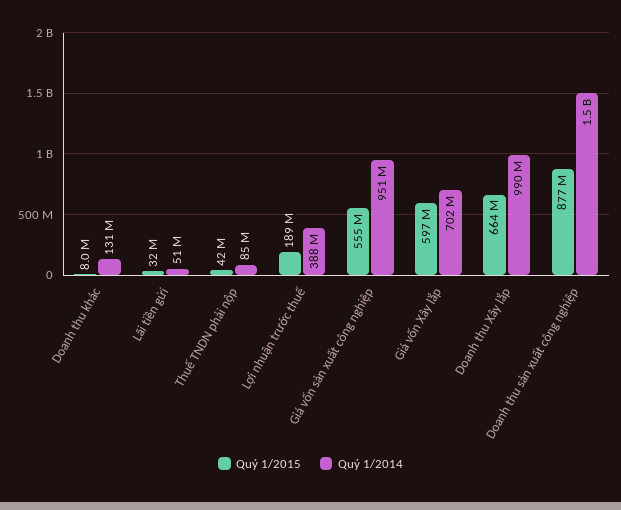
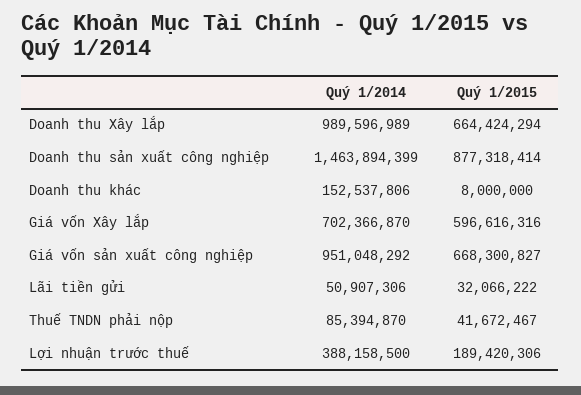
Quý 1/2014, Doanh thu khác: 131000000 -> 152537806
Quý 1/2015, Giá vốn sản xuất công nghiệp: 555000000 -> 668300827

